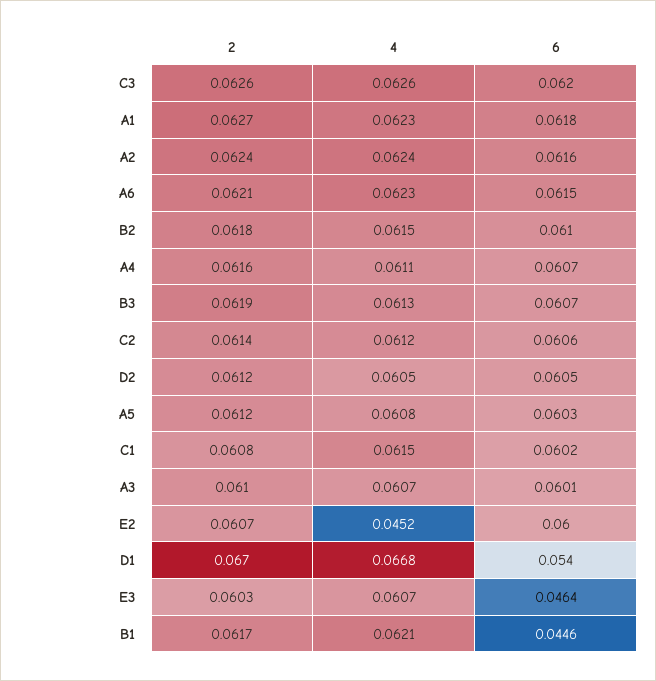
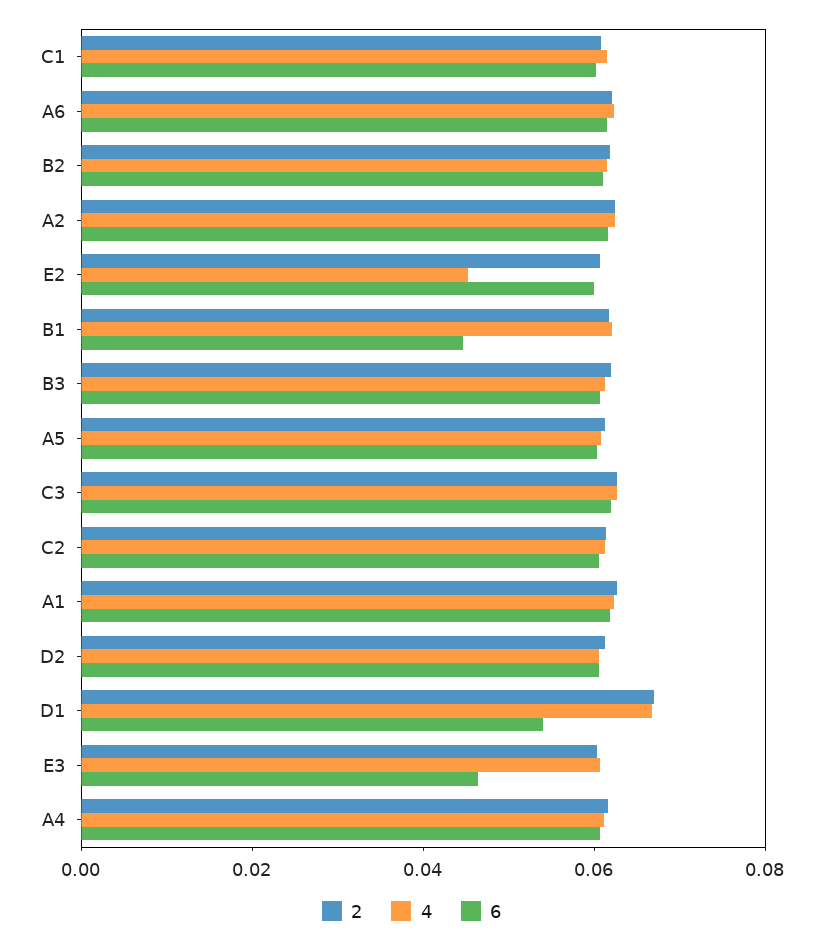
2, A3: 0.061 -> none
4, A3: 0.0607 -> none
6, A3: 0.0601 -> none

